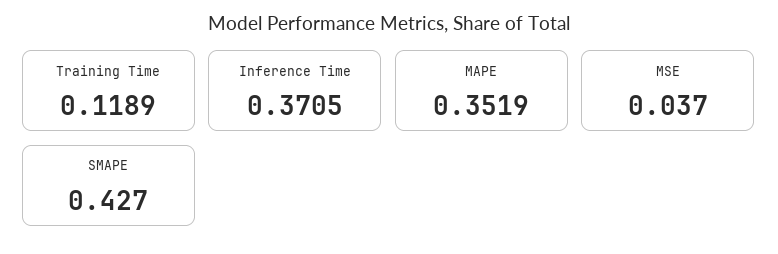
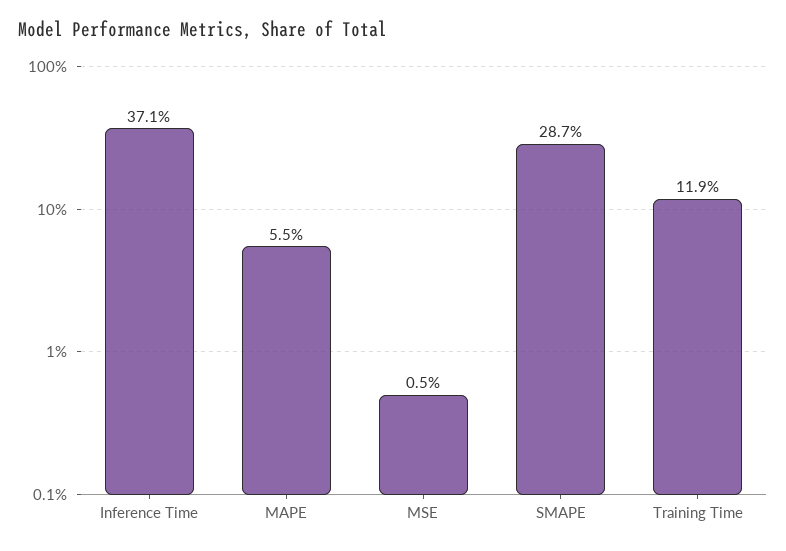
MAPE: 0.3519 -> 0.055
MSE: 0.037 -> 0.005
SMAPE: 0.427 -> 0.287

